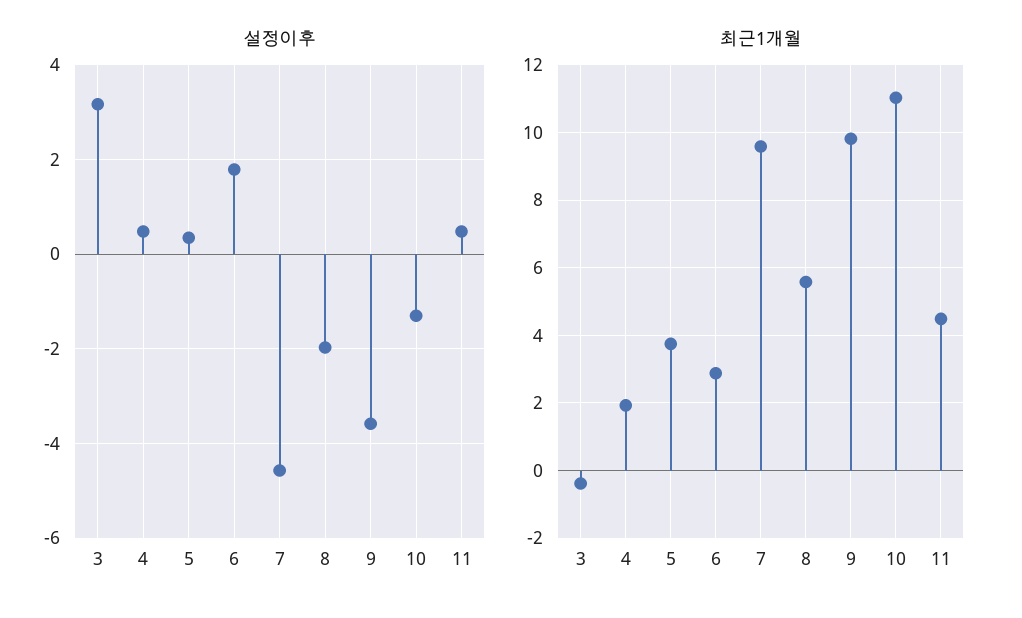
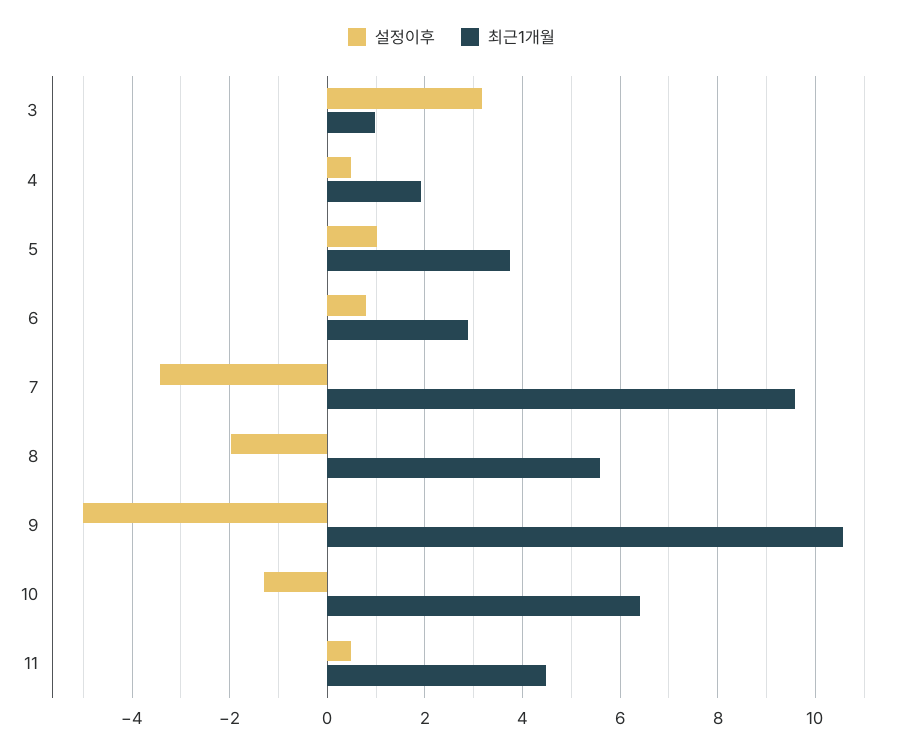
설정이후, 5: 0.4 -> 1
설정이후, 6: 1.8 -> 0.8
설정이후, 7: -4.6 -> -3.4
설정이후, 9: -3.6 -> -5
최근1개월, 3: -0.4 -> 1
최근1개월, 9: 9.8 -> 10.6
최근1개월, 10: 11 -> 6.4

